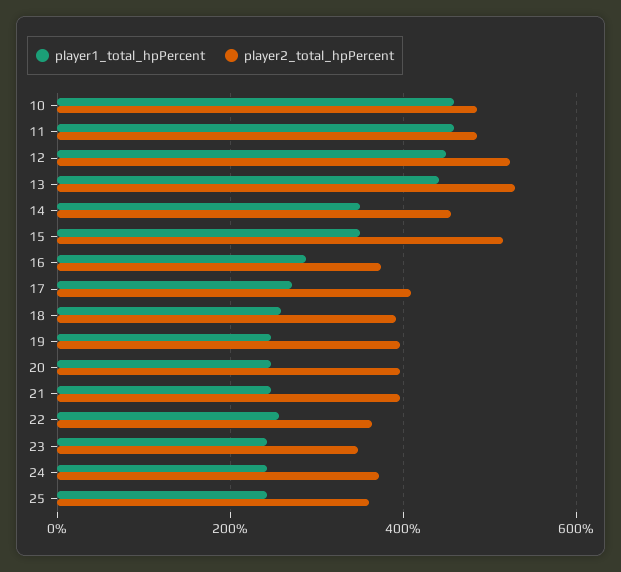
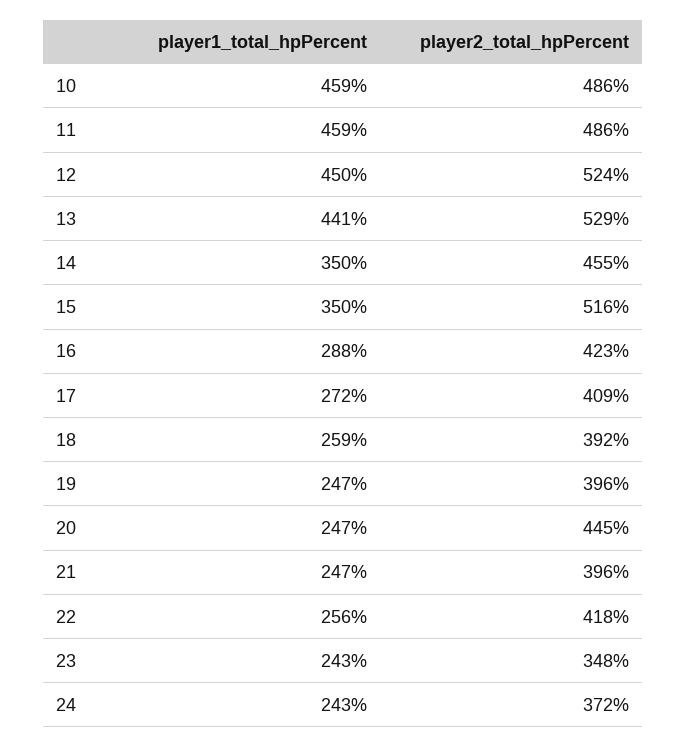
player2_total_hpPercent, 16: 380 -> 423
player2_total_hpPercent, 20: 400 -> 445
player2_total_hpPercent, 22: 360 -> 418
player1_total_hpPercent, 25: 240 -> none
player2_total_hpPercent, 25: 360 -> none

